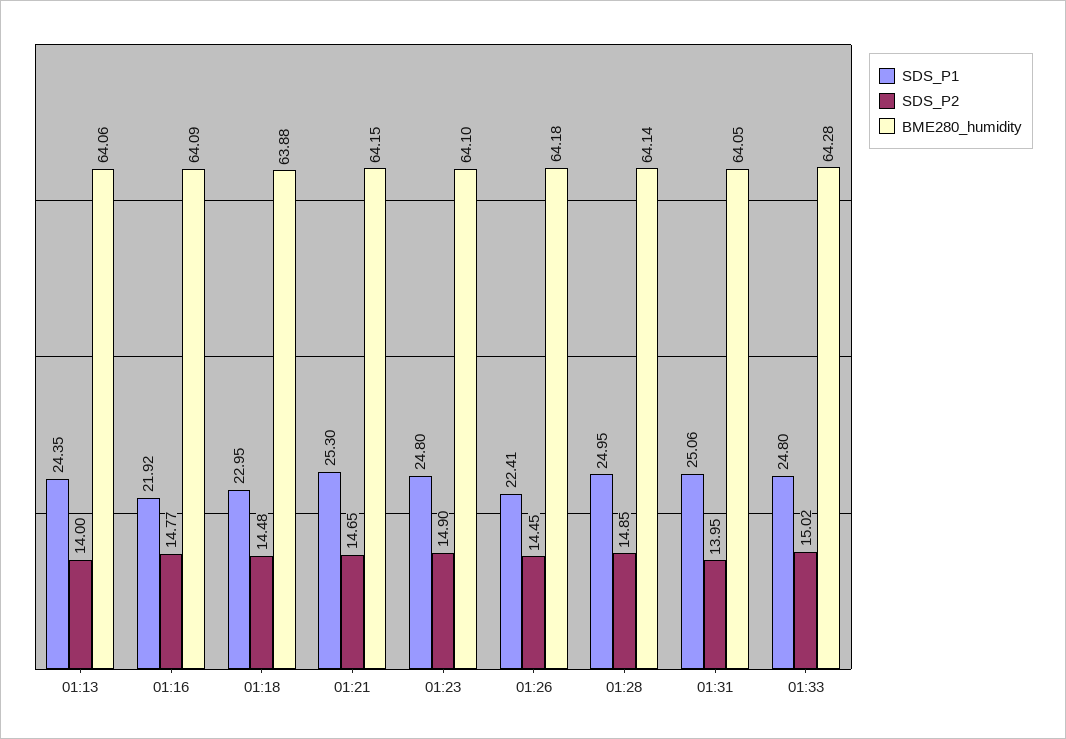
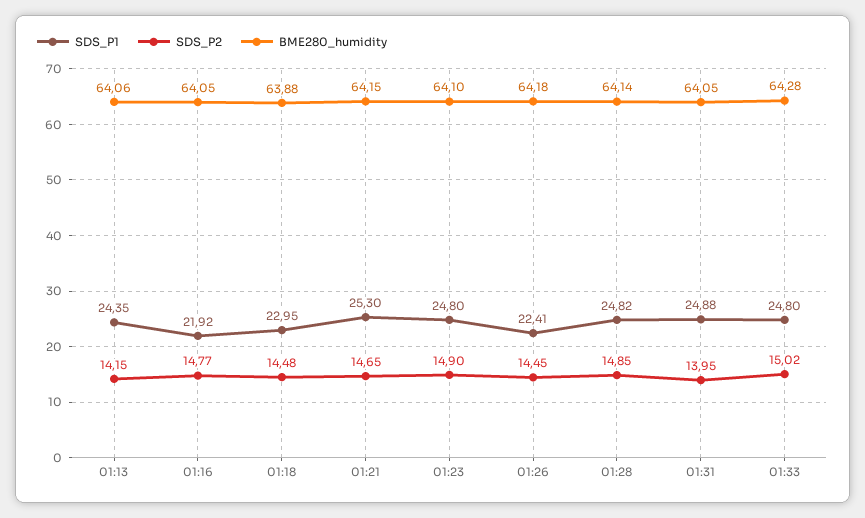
SDS_P2, 01:13: 14 -> 14.15
BME280_humidity, 01:16: 64.09 -> 64.05
SDS_P1, 01:28: 24.95 -> 24.82
SDS_P1, 01:31: 25.06 -> 24.88

